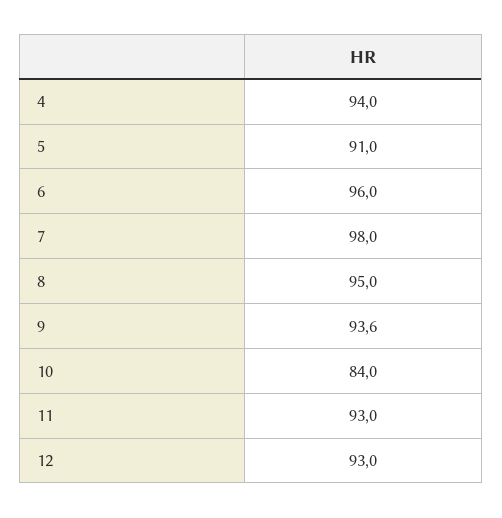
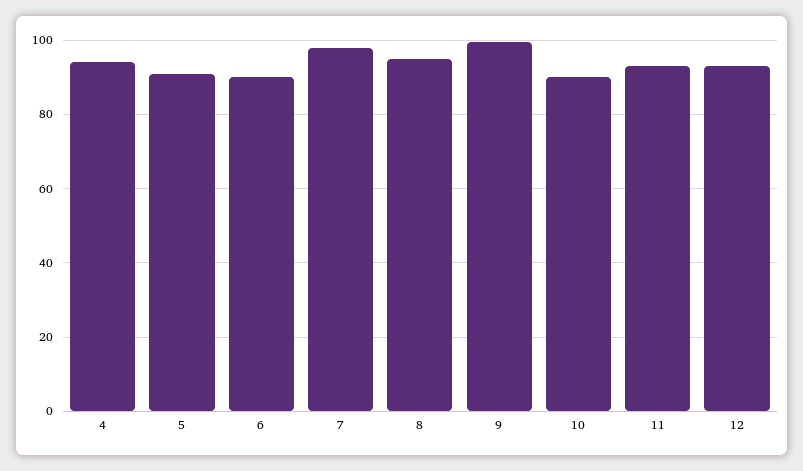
6: 96 -> 90
9: 93.6 -> 100
10: 84 -> 90

